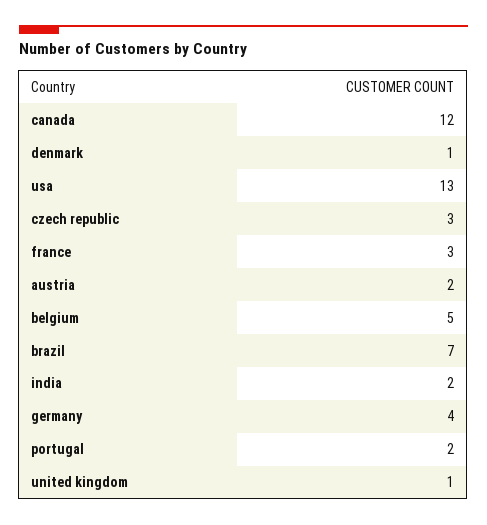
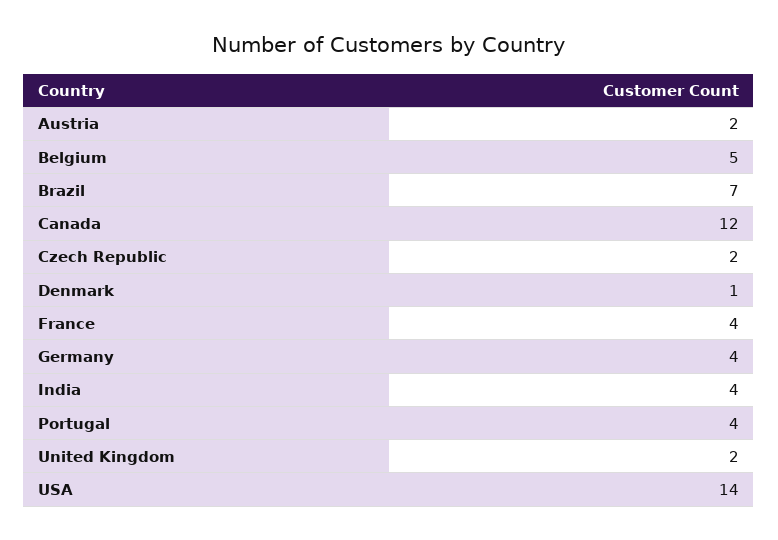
usa: 13 -> 14
czech republic: 3 -> 2
france: 3 -> 4
india: 2 -> 4
portugal: 2 -> 4
united kingdom: 1 -> 2

